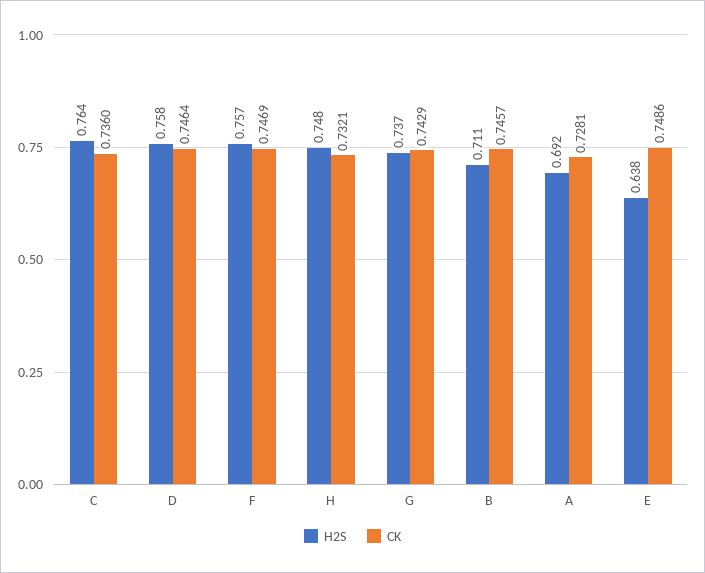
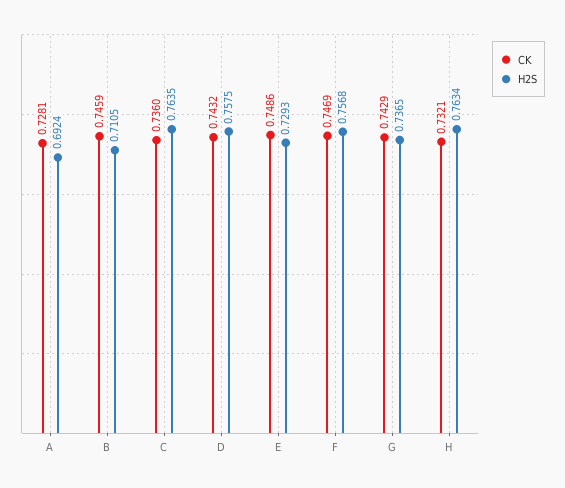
CK, D: 0.7464 -> 0.7432
H2S, H: 0.748 -> 0.7634
CK, B: 0.7457 -> 0.7459
H2S, E: 0.638 -> 0.7293

